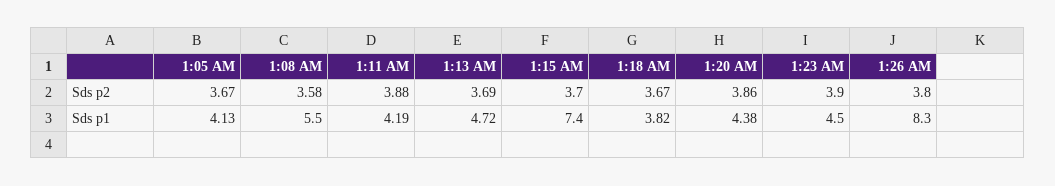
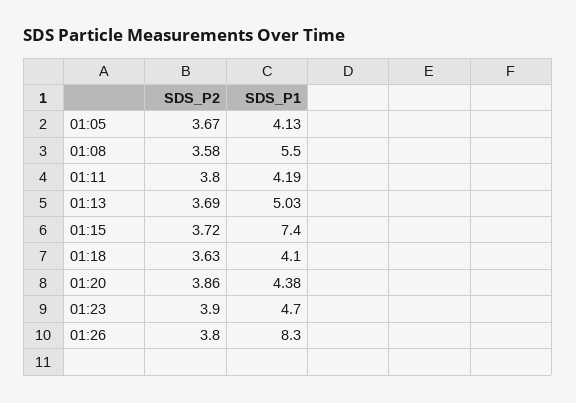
1:11 AM, Sds p2: 3.88 -> 3.8
1:15 AM, Sds p2: 3.7 -> 3.72
1:18 AM, Sds p2: 3.67 -> 3.63
1:13 AM, Sds p1: 4.72 -> 5.03
1:18 AM, Sds p1: 3.82 -> 4.1
1:23 AM, Sds p1: 4.5 -> 4.7

